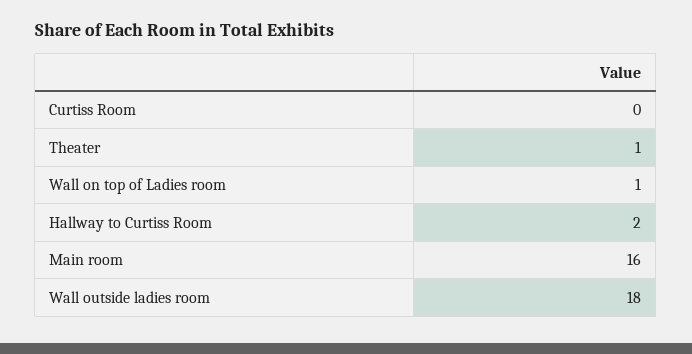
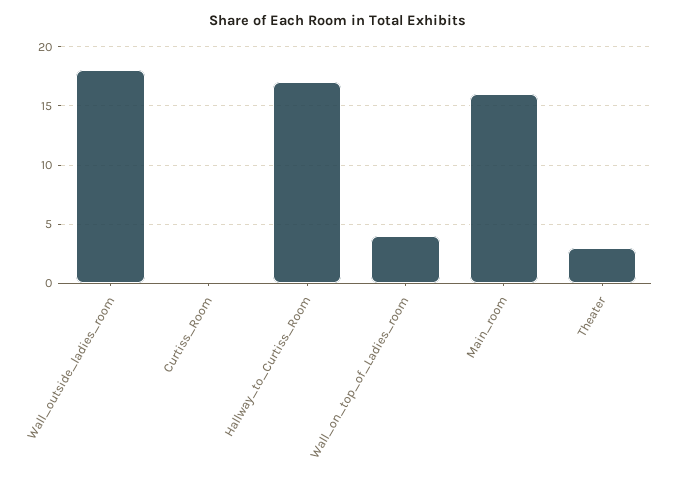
Theater: 1 -> 3
Wall on top of Ladies room: 1 -> 4
Hallway to Curtiss Room: 2 -> 17

